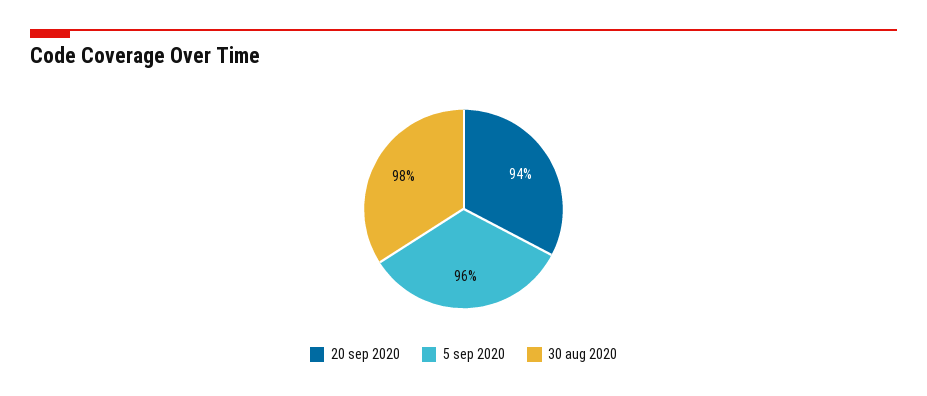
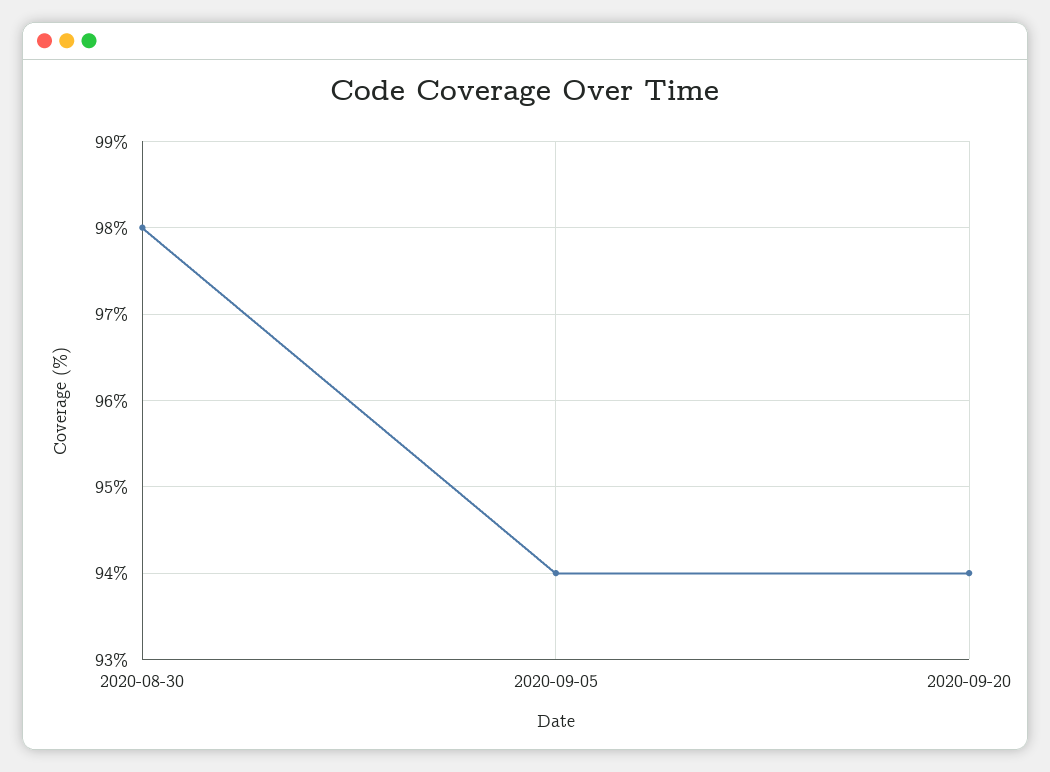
5 sep 2020: 96 -> 94

